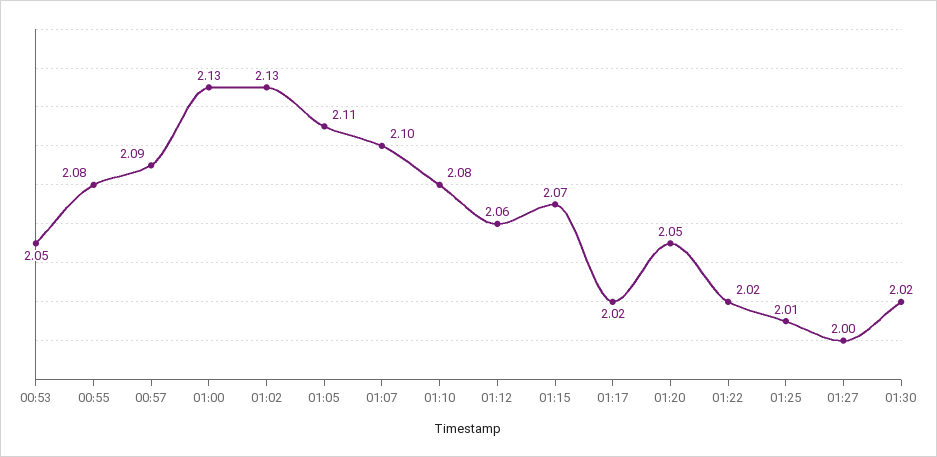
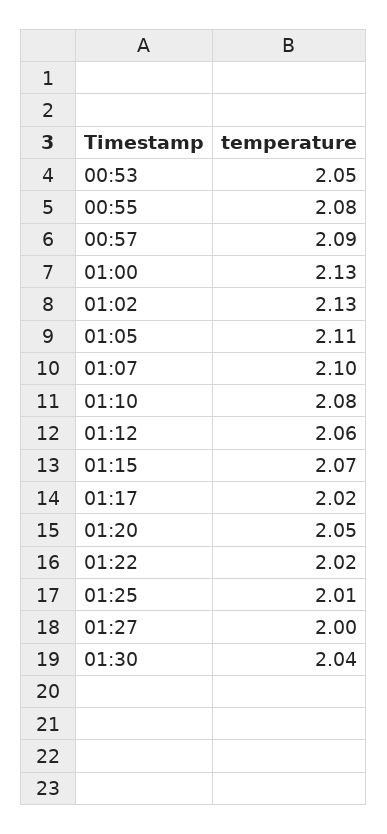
01:30: 2.02 -> 2.04

